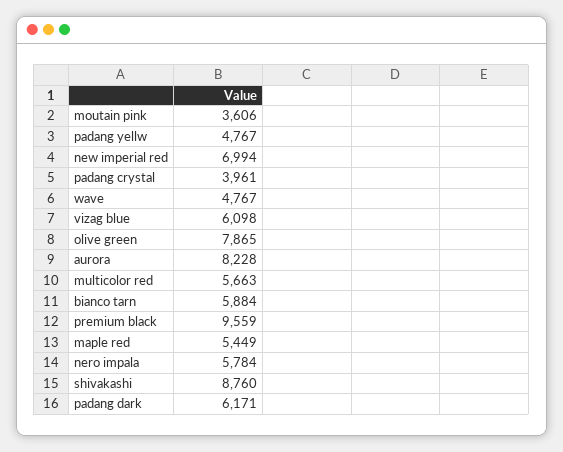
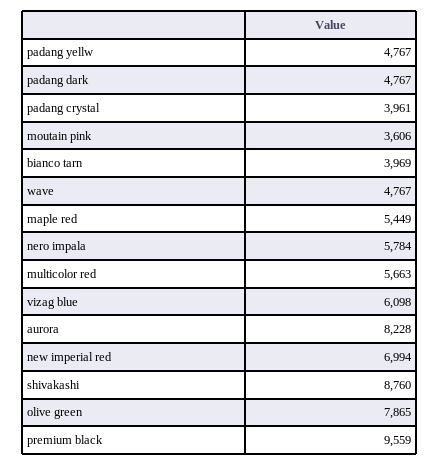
bianco tarn: 5884 -> 3969
padang dark: 6171 -> 4767

